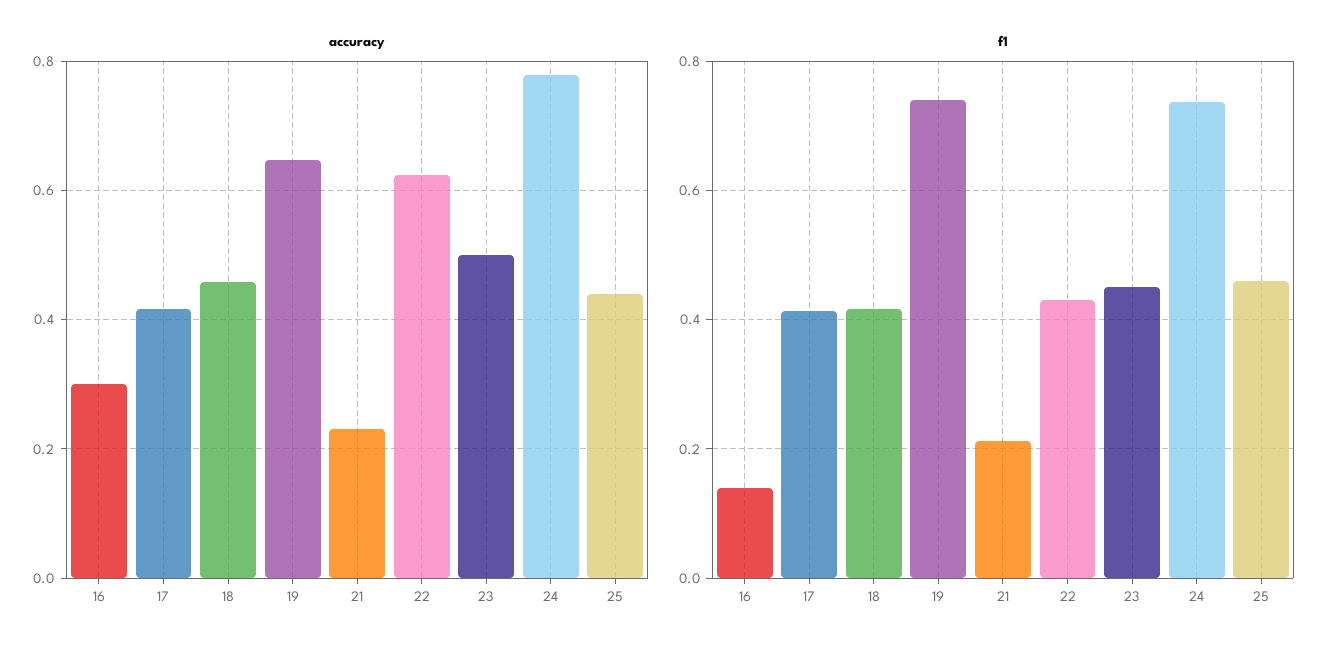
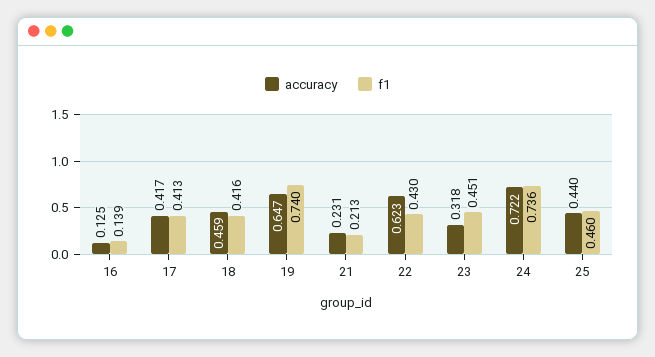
accuracy, 16: 0.3 -> 0.125
accuracy, 23: 0.5 -> 0.318
accuracy, 24: 0.78 -> 0.722

